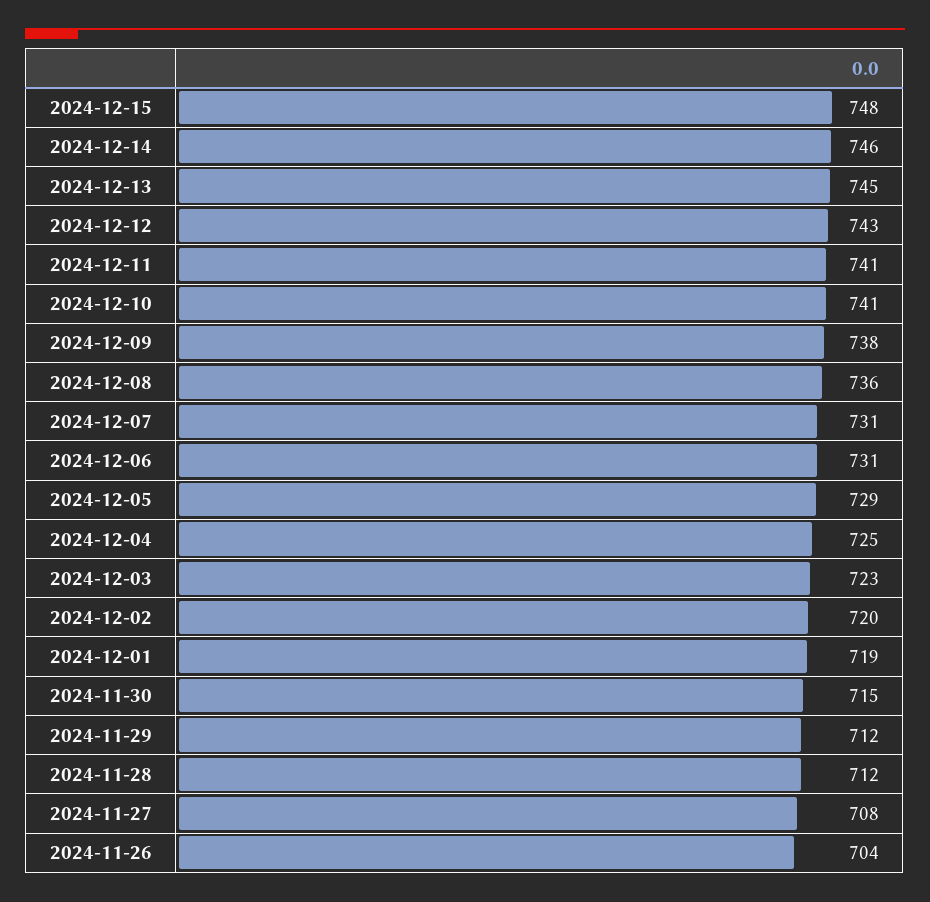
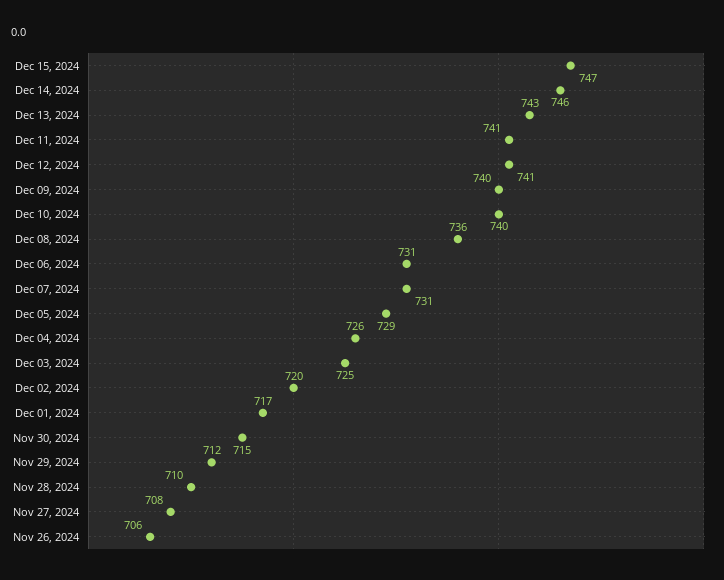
2024-12-15: 748 -> 747
2024-12-13: 745 -> 743
2024-12-12: 743 -> 741
2024-12-10: 741 -> 740
2024-12-09: 738 -> 740
2024-12-04: 725 -> 726
2024-12-03: 723 -> 725
2024-12-01: 719 -> 717
2024-11-28: 712 -> 710
2024-11-26: 704 -> 706

